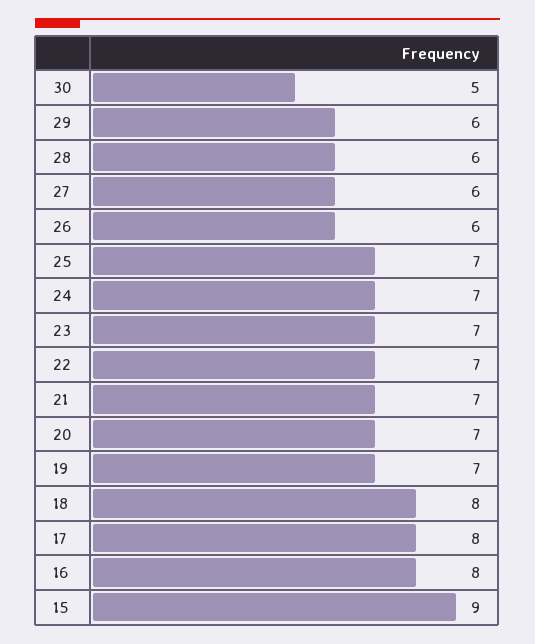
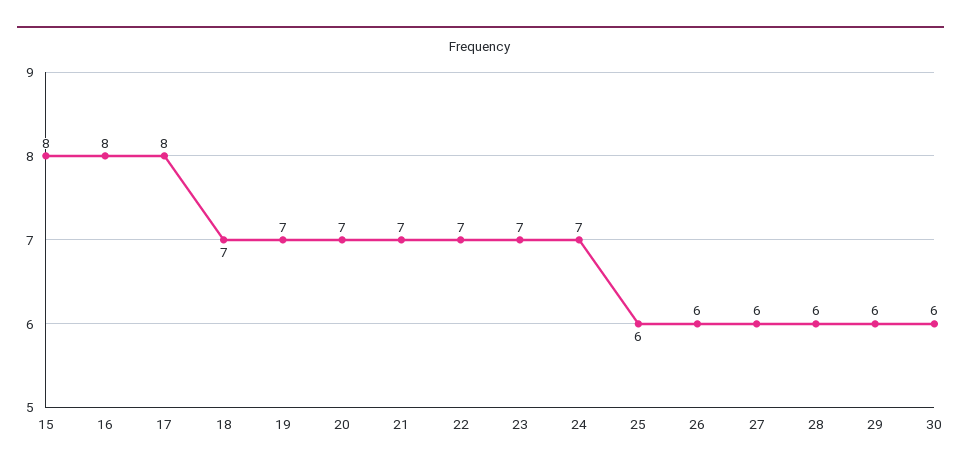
30: 5 -> 6
25: 7 -> 6
18: 8 -> 7
15: 9 -> 8

